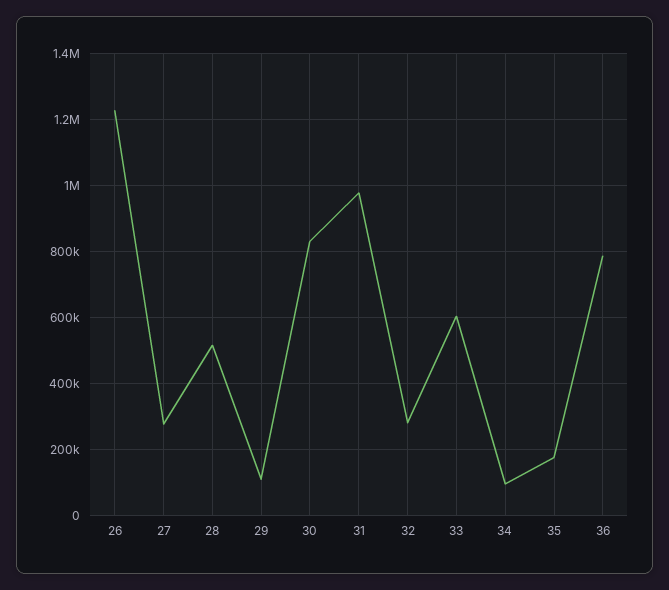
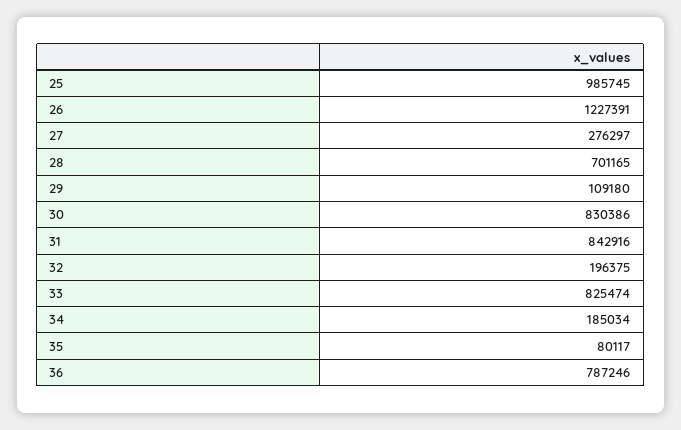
28: 520000 -> 701165
31: 980000 -> 842916
32: 280000 -> 196375
33: 600000 -> 825474
34: 100000 -> 185034
35: 180000 -> 80117
25: none -> 985745

